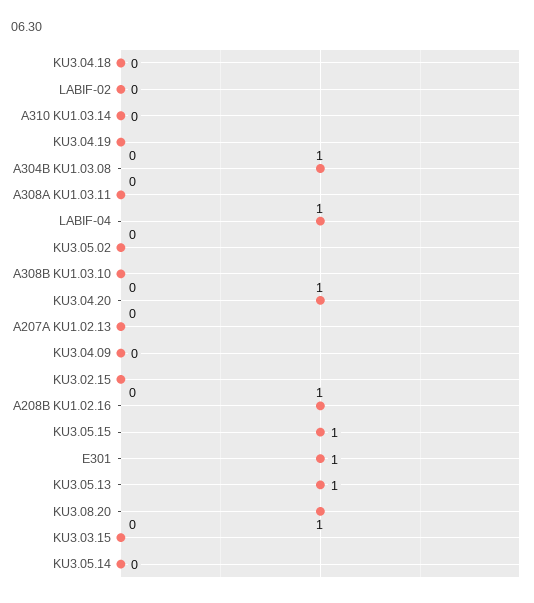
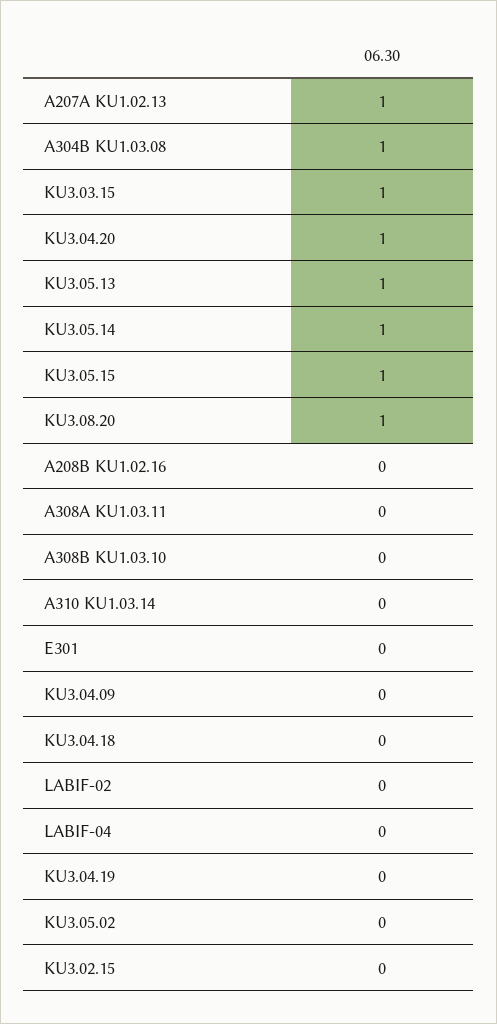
LABIF-04: 1 -> 0
A207A KU1.02.13: 0 -> 1
A208B KU1.02.16: 1 -> 0
E301: 1 -> 0
KU3.03.15: 0 -> 1
KU3.05.14: 0 -> 1

